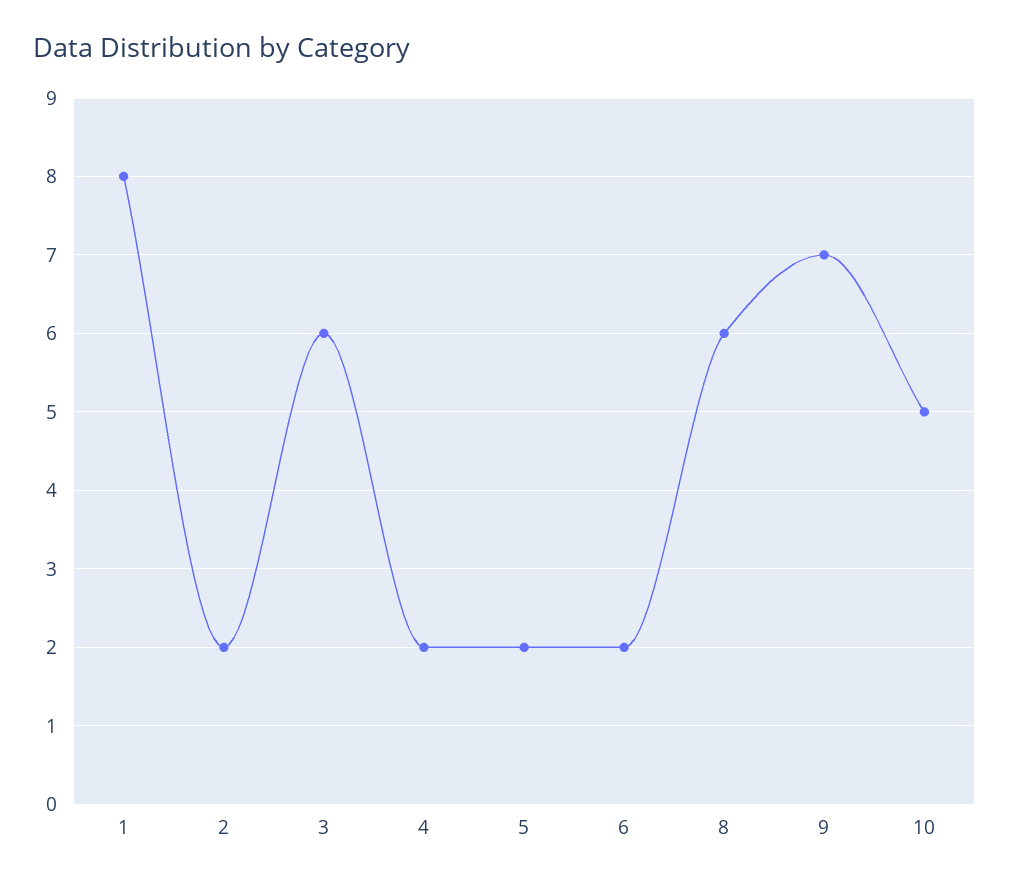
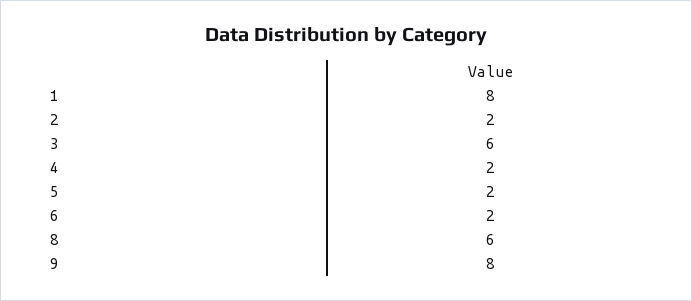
9: 7 -> 8
10: 5 -> none

